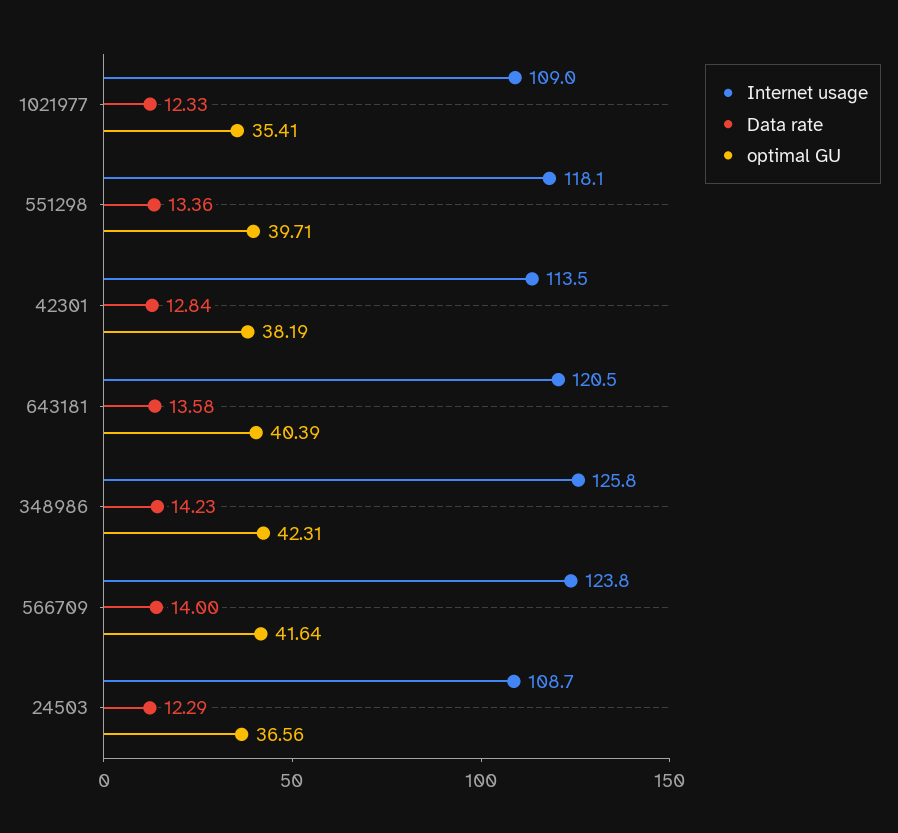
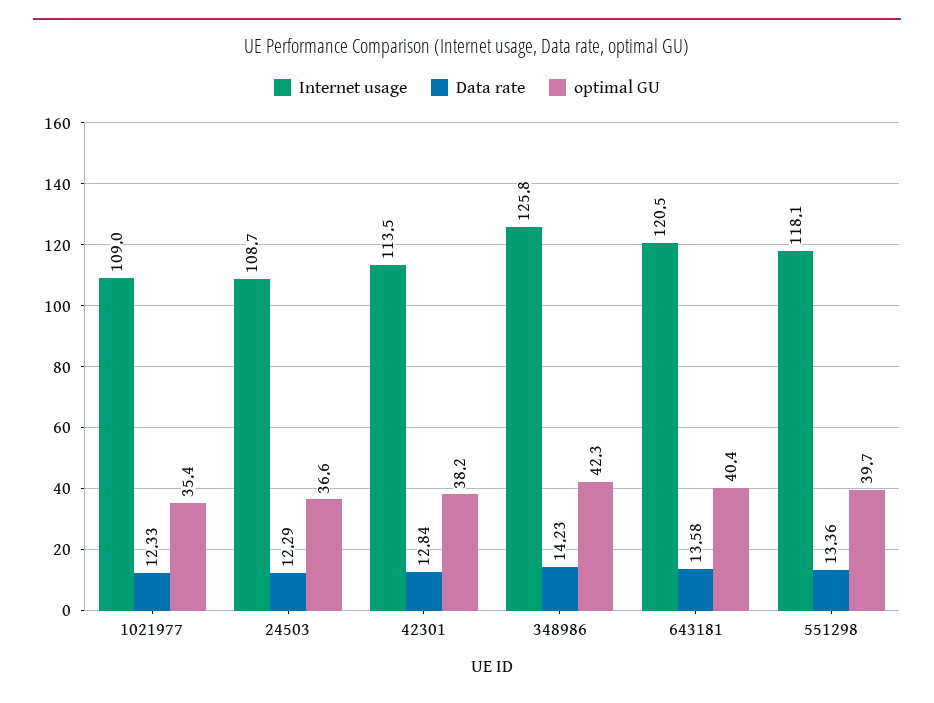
Internet usage, 566709: 123.8 -> none
Data rate, 566709: 14 -> none
optimal GU, 566709: 41.64 -> none

